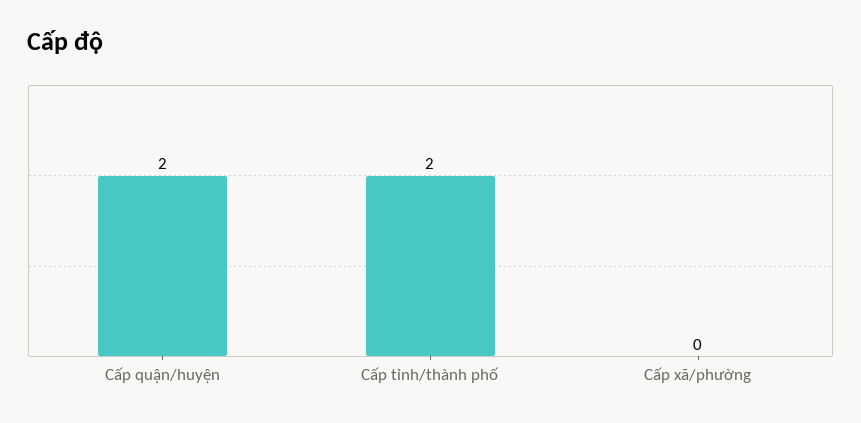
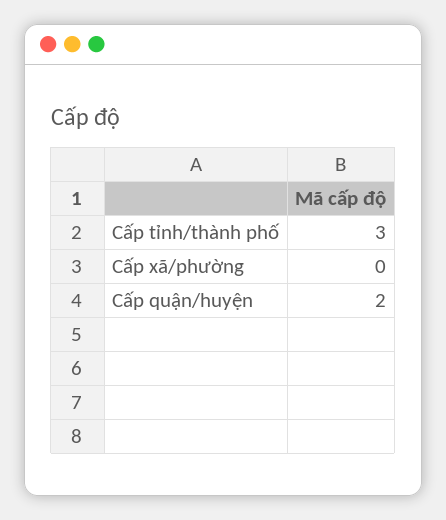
Cấp tỉnh/thành phố: 2 -> 3

